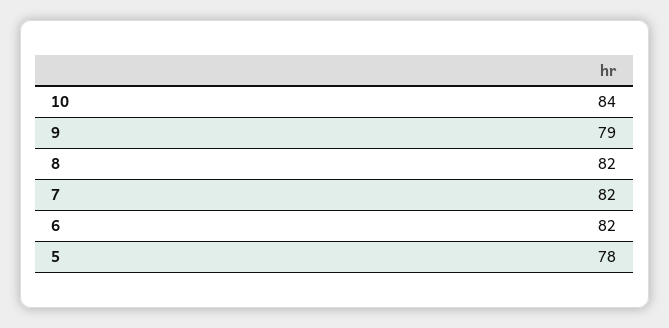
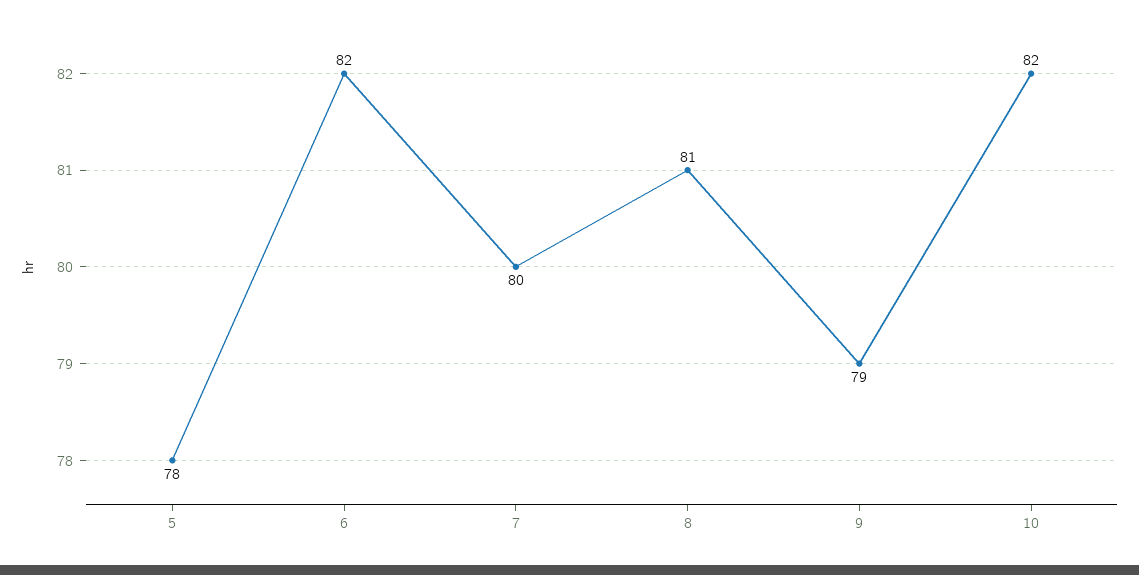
10: 84 -> 82
8: 82 -> 81
7: 82 -> 80

